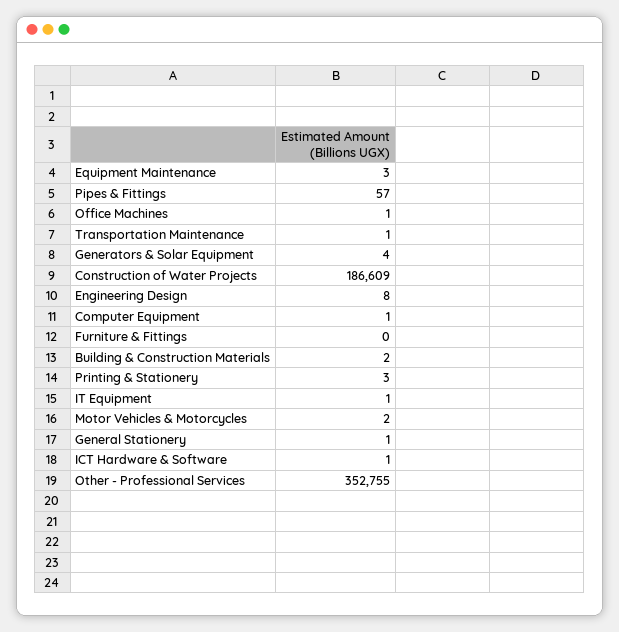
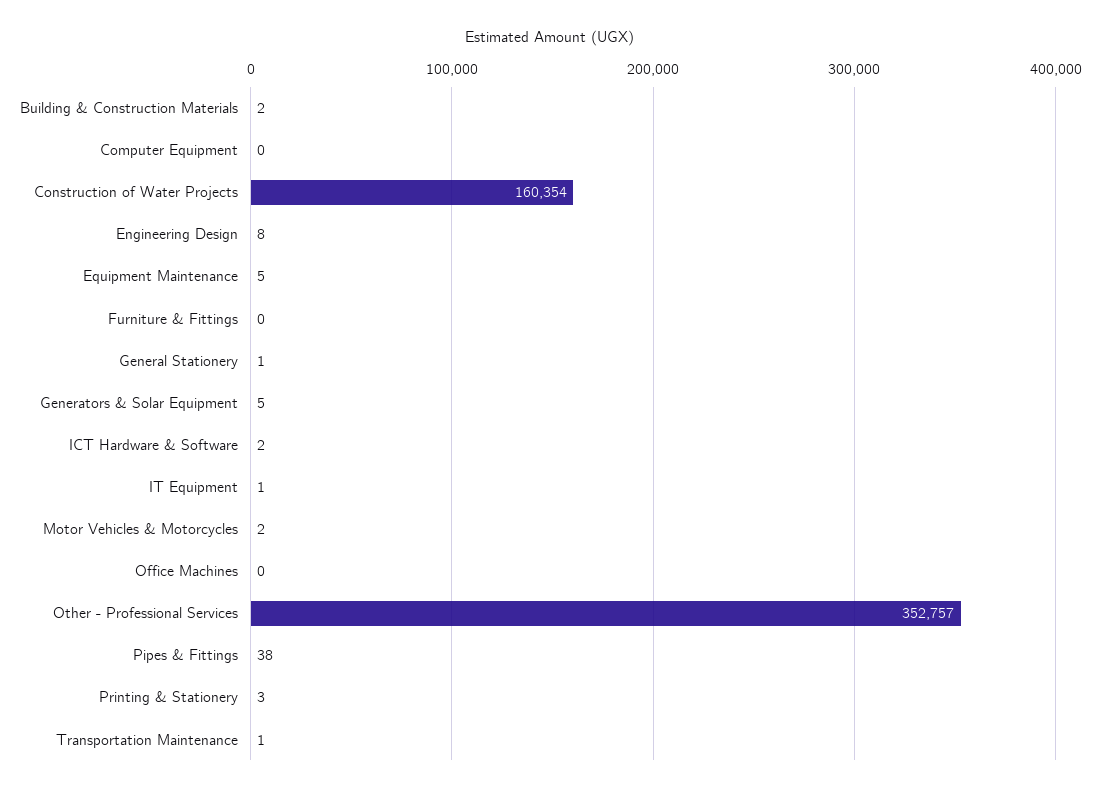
Equipment Maintenance: 3 -> 5
Pipes & Fittings: 57 -> 38
Office Machines: 1 -> 0
Generators & Solar Equipment: 4 -> 5
Construction of Water Projects: 186609 -> 160354
Computer Equipment: 1 -> 0
ICT Hardware & Software: 1 -> 2
Other - Professional Services: 352755 -> 352757

